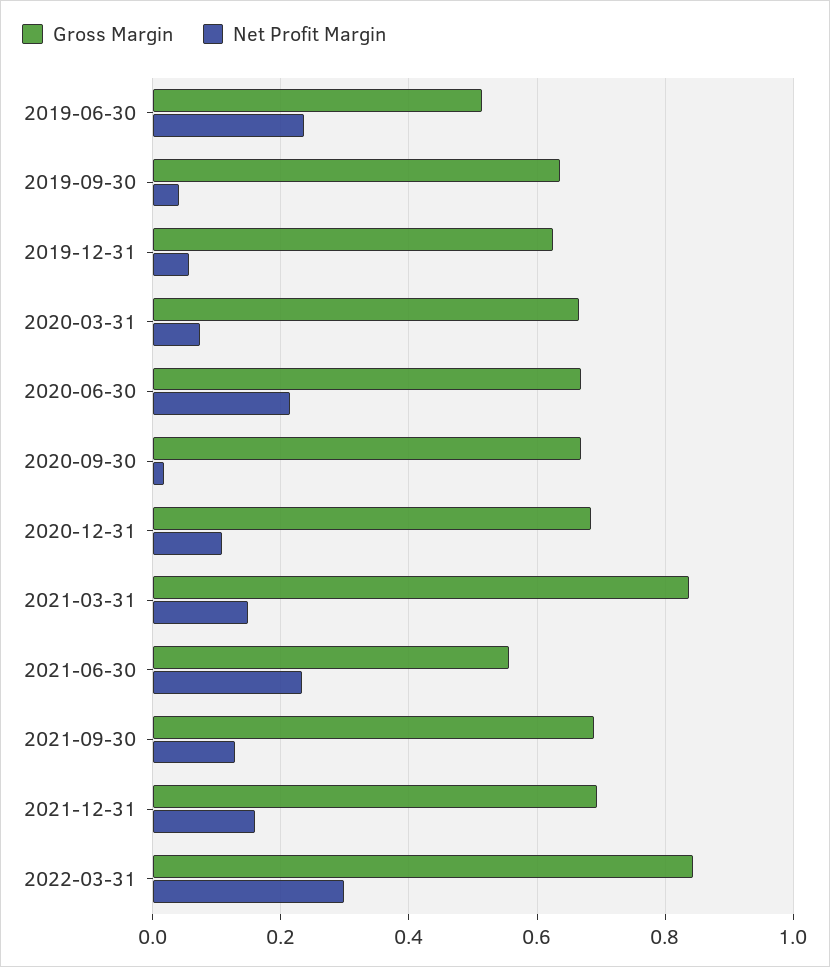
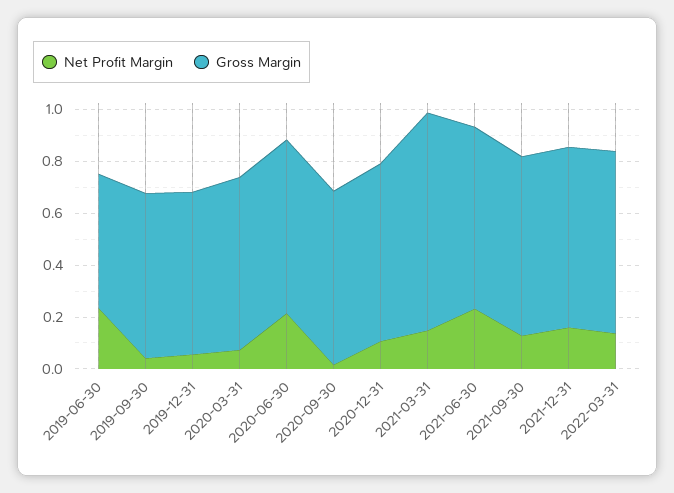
Gross Margin, 2021-06-30: 0.56 -> 0.7
Gross Margin, 2022-03-31: 0.84 -> 0.7
Net Profit Margin, 2022-03-31: 0.3 -> 0.15

